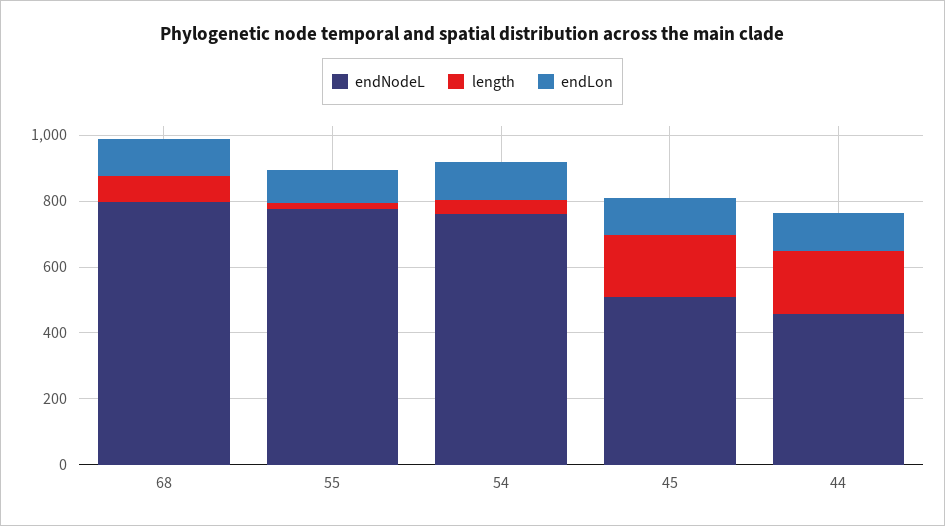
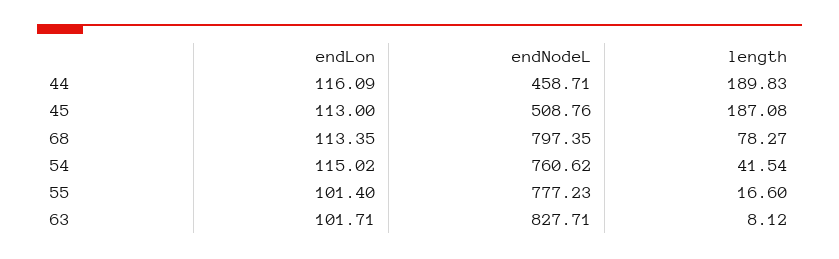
endLon, 63: none -> 101.71
endNodeL, 63: none -> 827.71
length, 63: none -> 8.12

